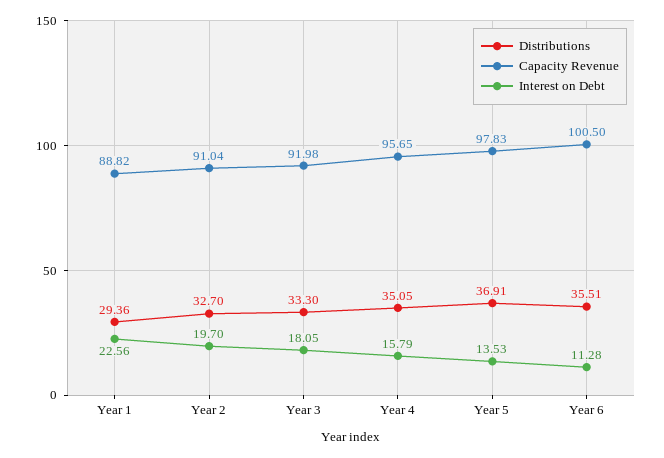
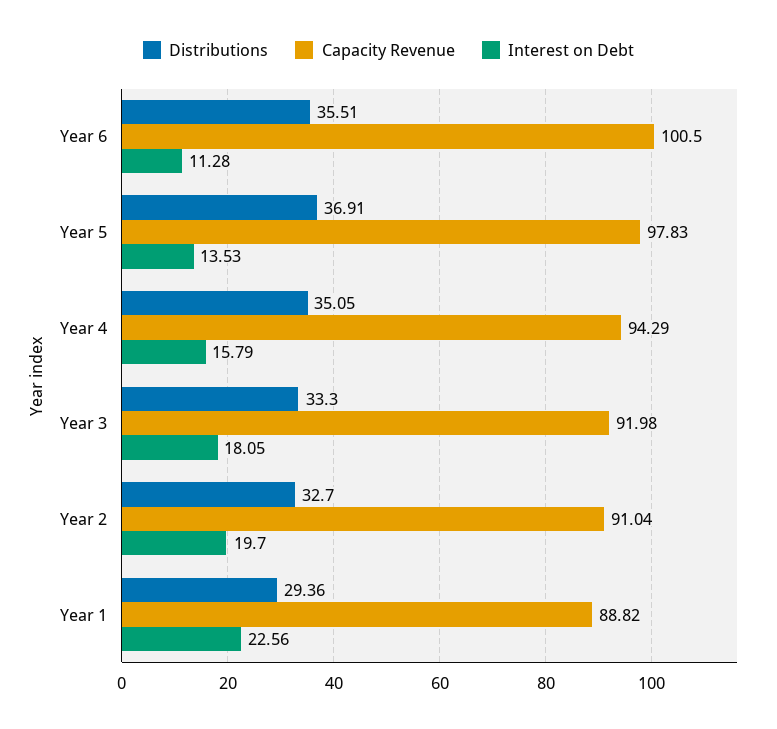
Capacity Revenue, Year 4: 95.65 -> 94.29

